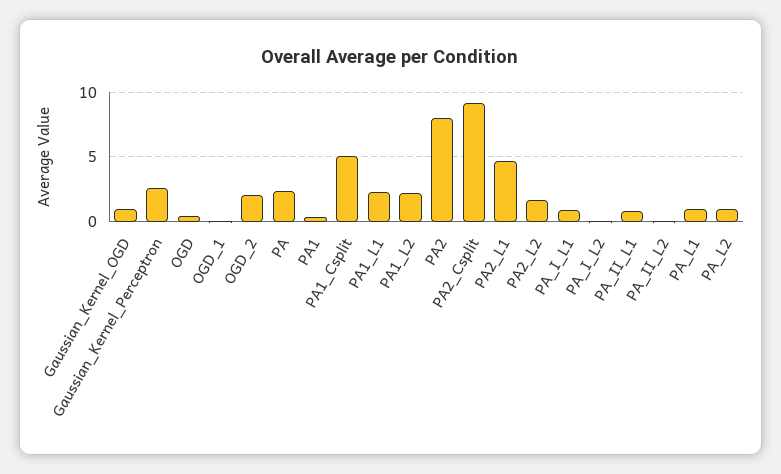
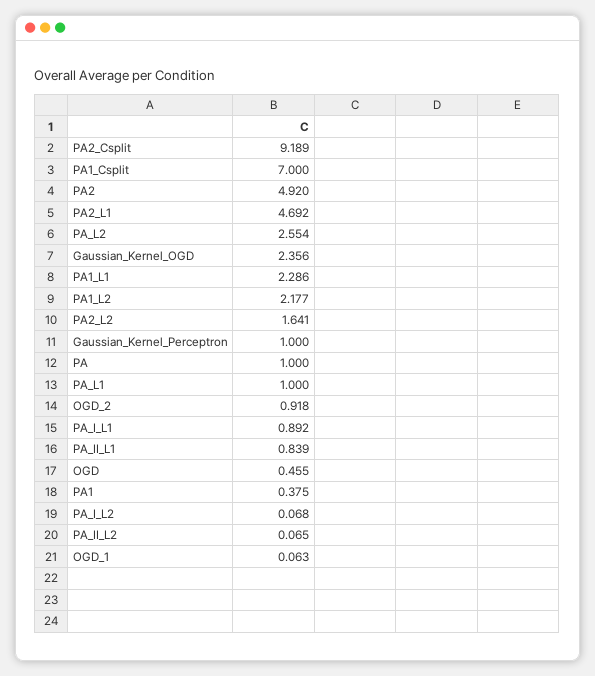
Gaussian_Kernel_OGD: 1 -> 2.356
Gaussian_Kernel_Perceptron: 2.5 -> 1
OGD_2: 2 -> 0.918
PA: 2.5 -> 1
PA1_Csplit: 5 -> 7
PA2: 8 -> 4.92
PA_L2: 1 -> 2.554

